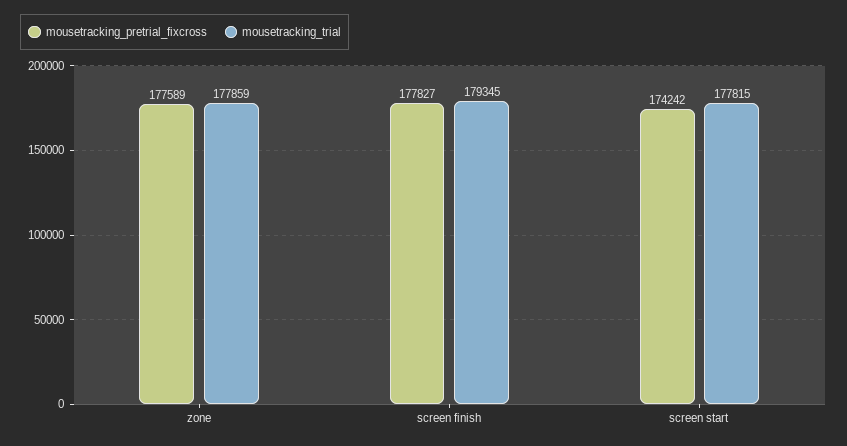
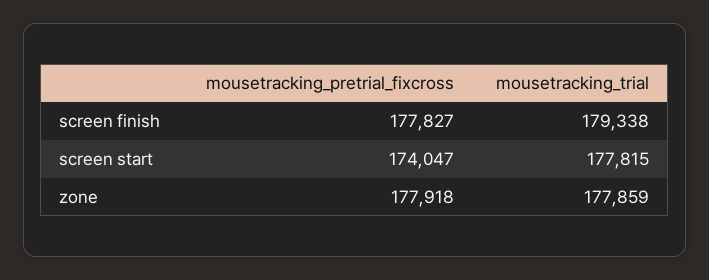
mousetracking_pretrial_fixcross, zone: 177589 -> 177918
mousetracking_trial, screen finish: 179345 -> 179338
mousetracking_pretrial_fixcross, screen start: 174242 -> 174047

